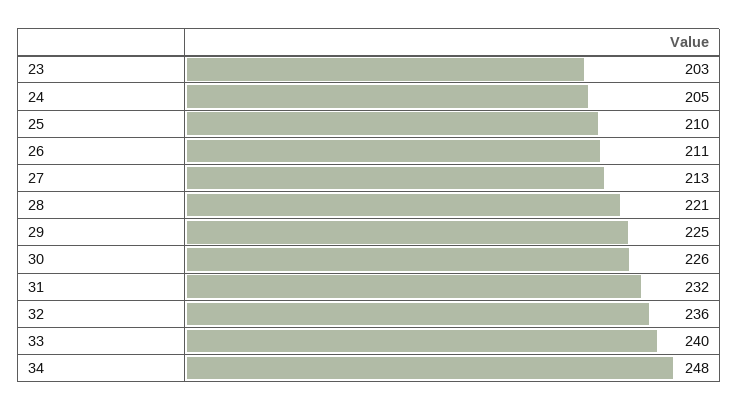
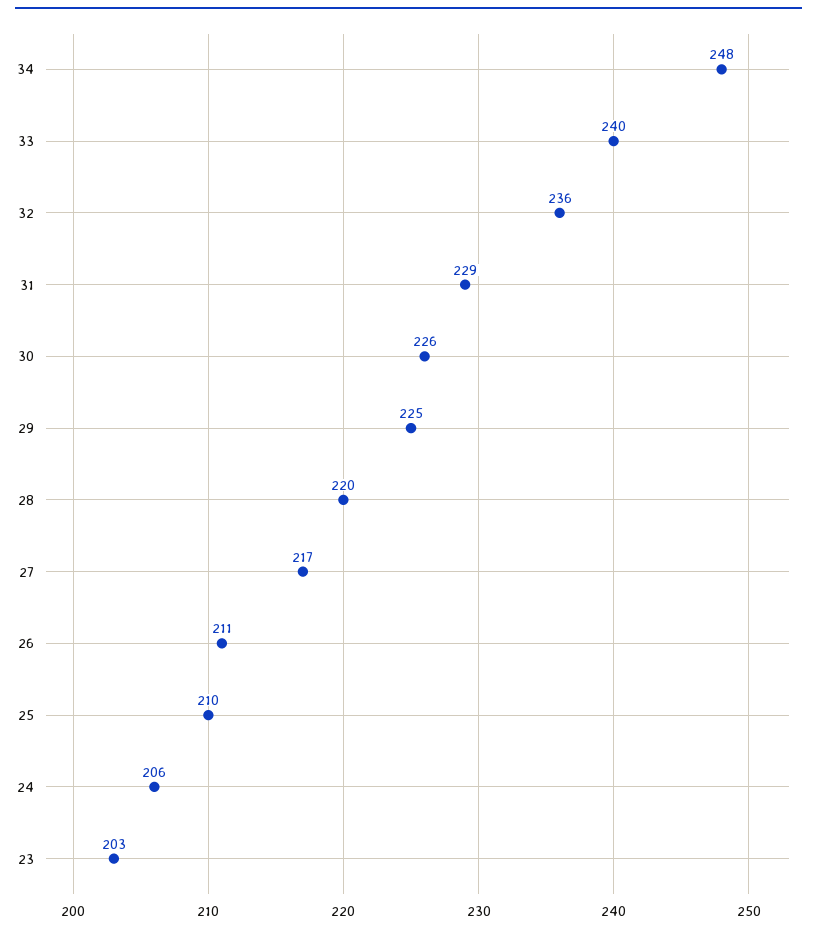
24: 205 -> 206
27: 213 -> 217
28: 221 -> 220
31: 232 -> 229

